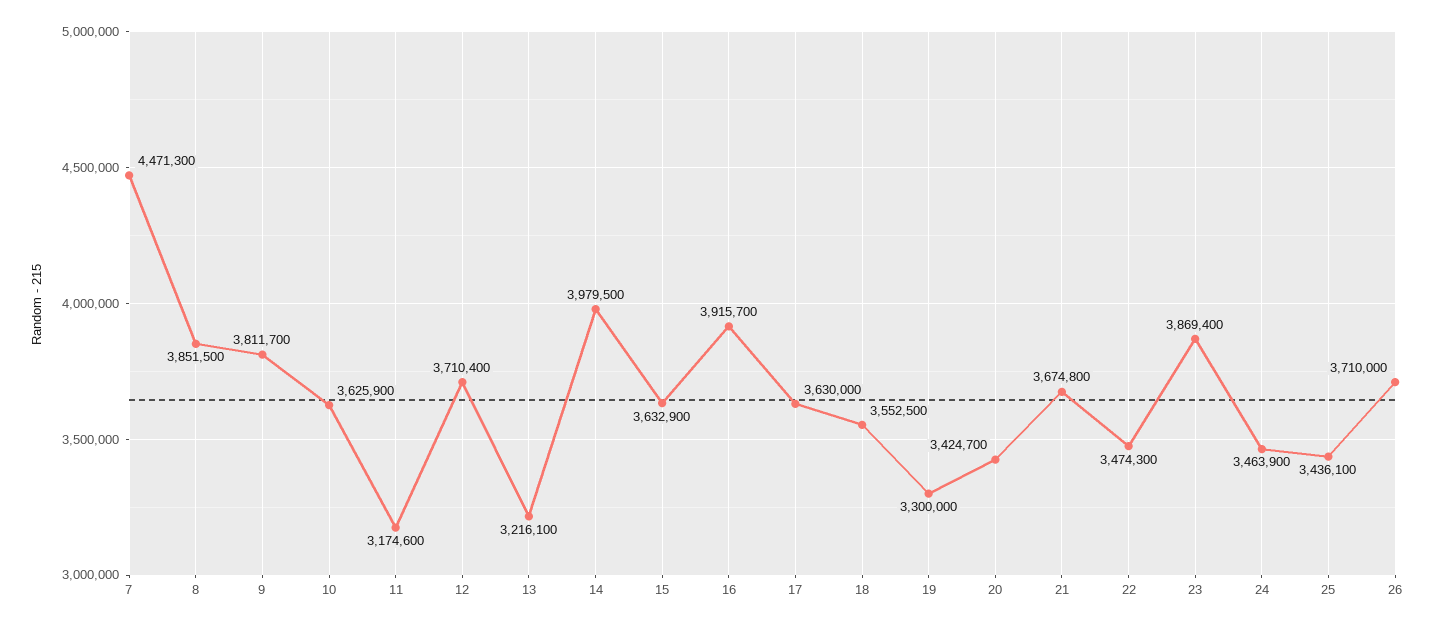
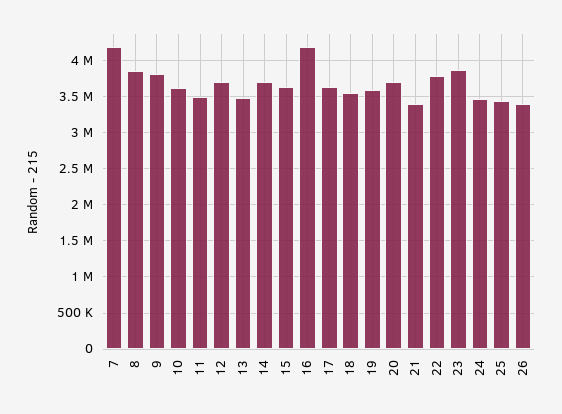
7: 4471300 -> 4200000
11: 3174600 -> 3500000
13: 3216100 -> 3500000
14: 3979500 -> 3700000
16: 3915700 -> 4200000
19: 3300000 -> 3600000
20: 3424700 -> 3700000
21: 3674800 -> 3400000
22: 3474300 -> 3800000
26: 3710000 -> 3400000

